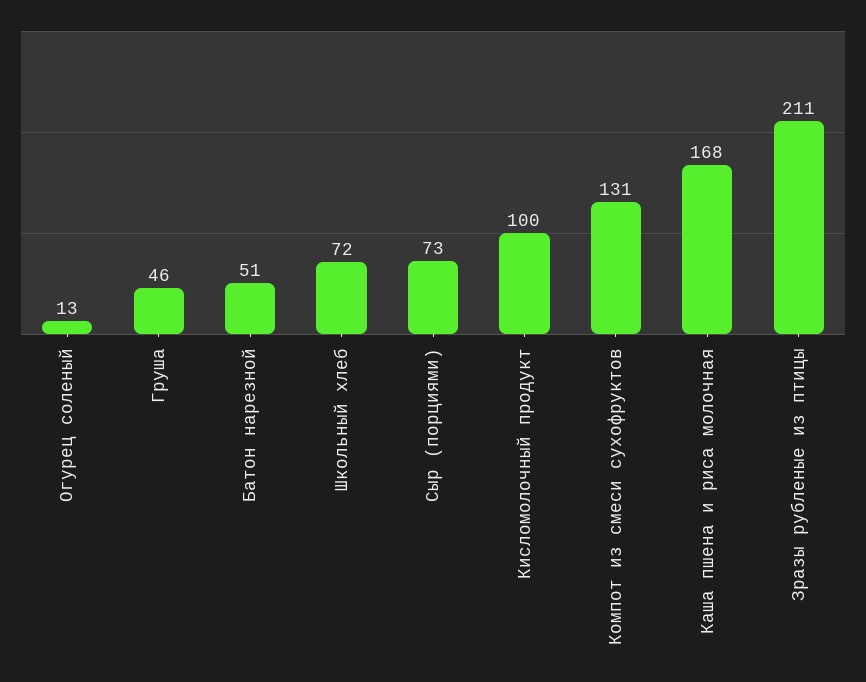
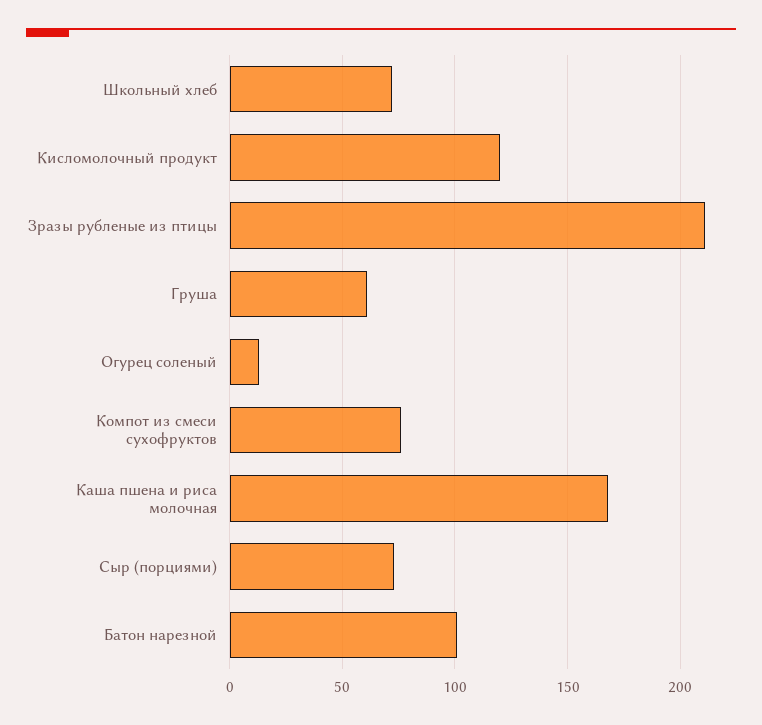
Груша: 46 -> 60
Батон нарезной: 51 -> 100
Кисломолочный продукт: 100 -> 120
Компот из смеси сухофруктов: 131 -> 75

